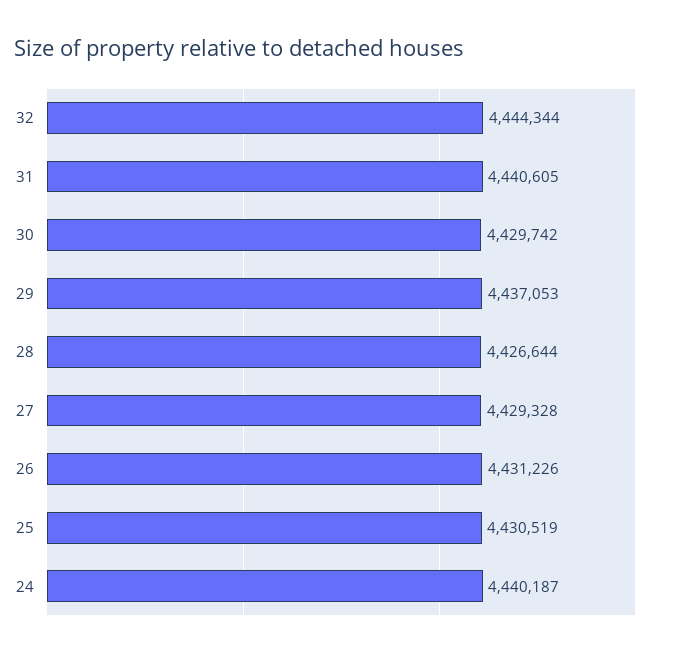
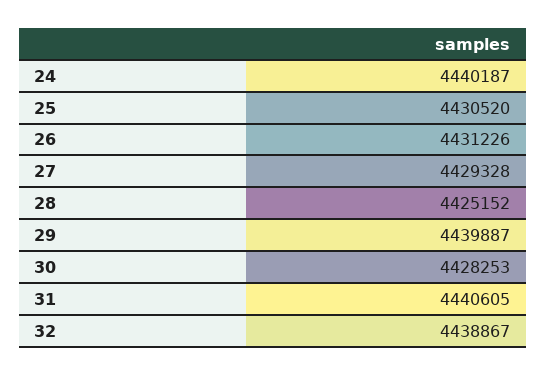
32: 4444344 -> 4438867
30: 4429742 -> 4428253
29: 4437053 -> 4439887
28: 4426644 -> 4425152
25: 4430519 -> 4430520

